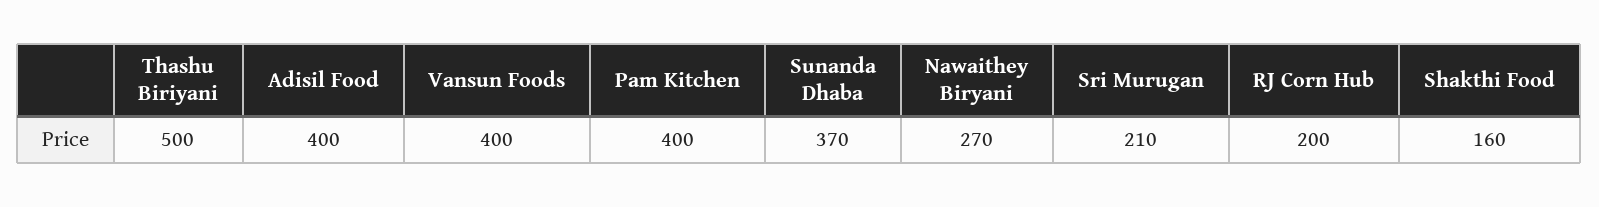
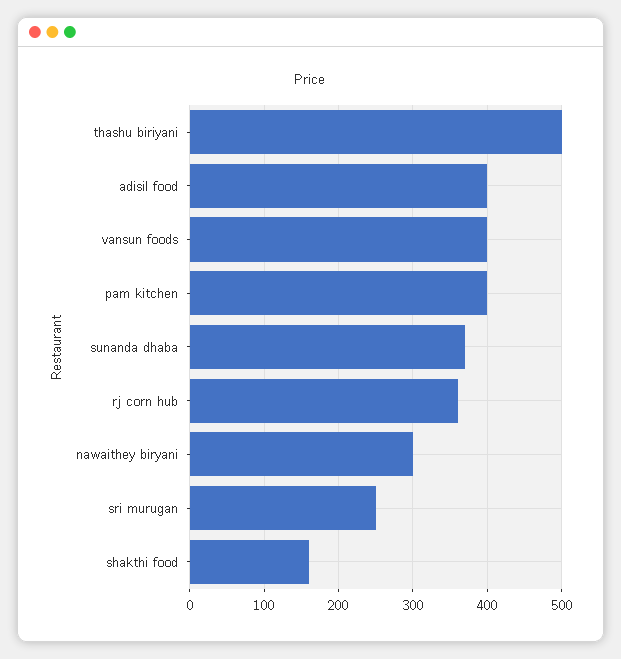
Nawaithey Biryani: 270 -> 300
Sri Murugan: 210 -> 250
RJ Corn Hub: 200 -> 360

